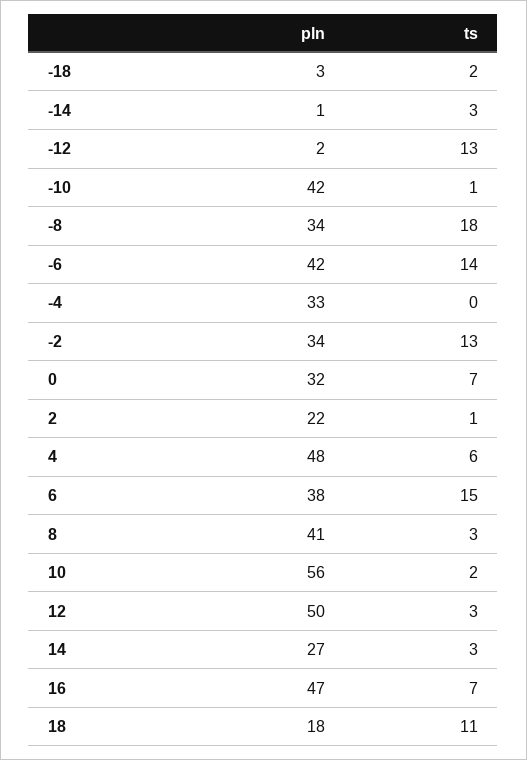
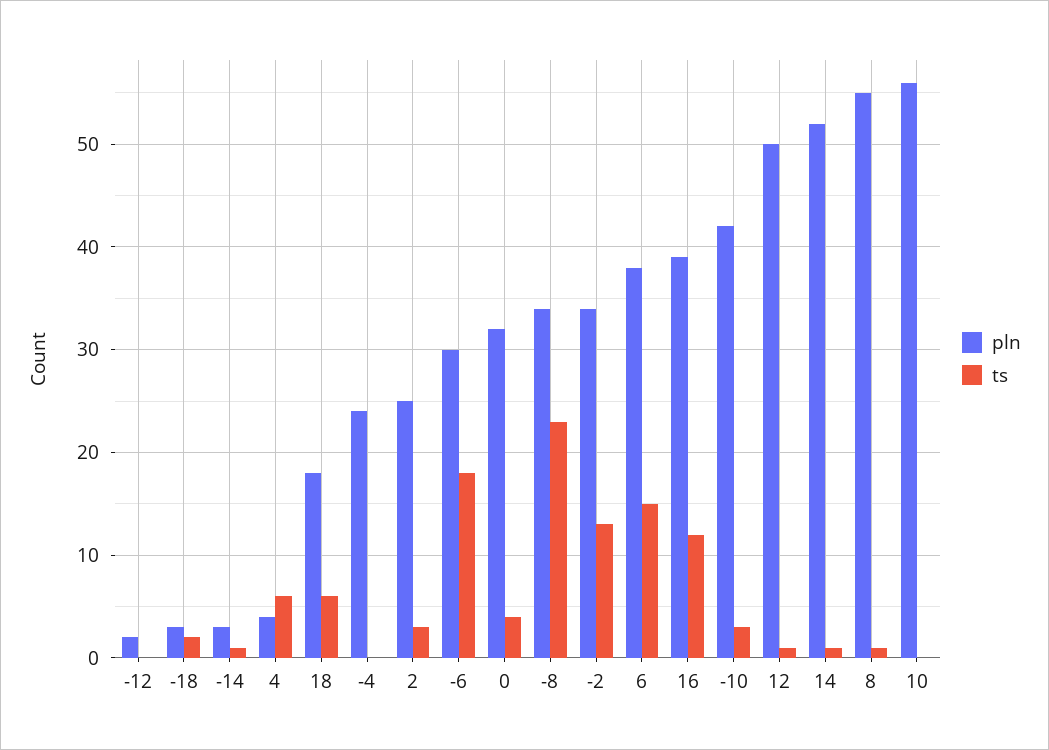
pln, -14: 1 -> 3
ts, -14: 3 -> 1
ts, -12: 13 -> 0
ts, -10: 1 -> 3
ts, -8: 18 -> 23
pln, -6: 42 -> 30
ts, -6: 14 -> 18
pln, -4: 33 -> 24
ts, 0: 7 -> 4
pln, 2: 22 -> 25
ts, 2: 1 -> 3
pln, 4: 48 -> 4
pln, 8: 41 -> 55
ts, 8: 3 -> 1
ts, 10: 2 -> 0
ts, 12: 3 -> 1
pln, 14: 27 -> 52
ts, 14: 3 -> 1
pln, 16: 47 -> 39
ts, 16: 7 -> 12
ts, 18: 11 -> 6

